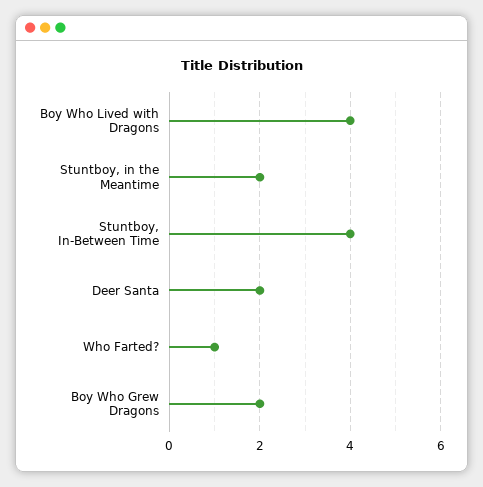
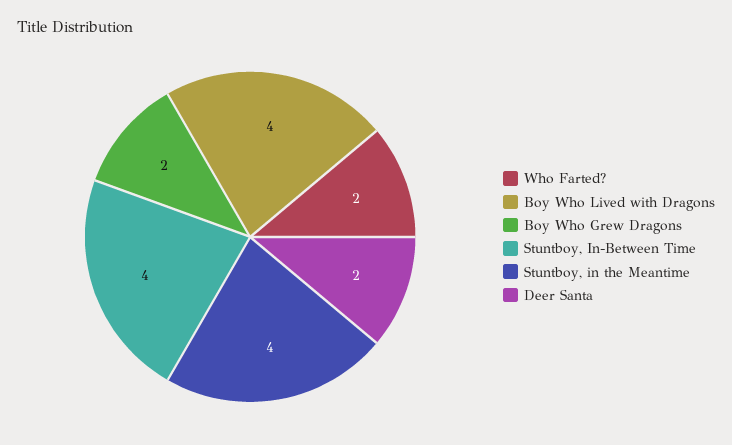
Stuntboy, in the Meantime: 2 -> 4
Who Farted?: 1 -> 2

